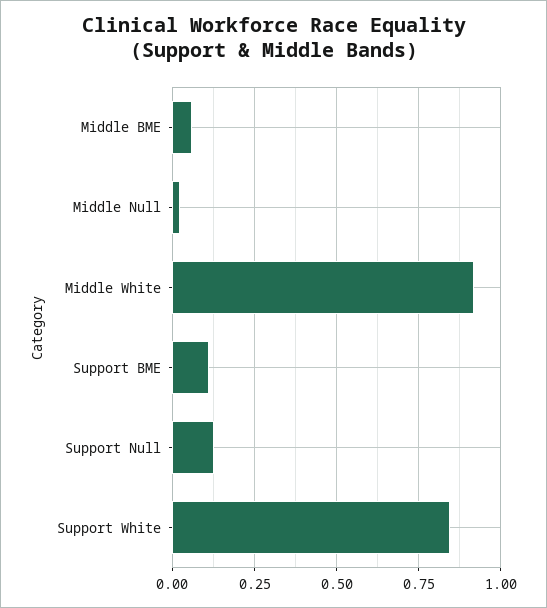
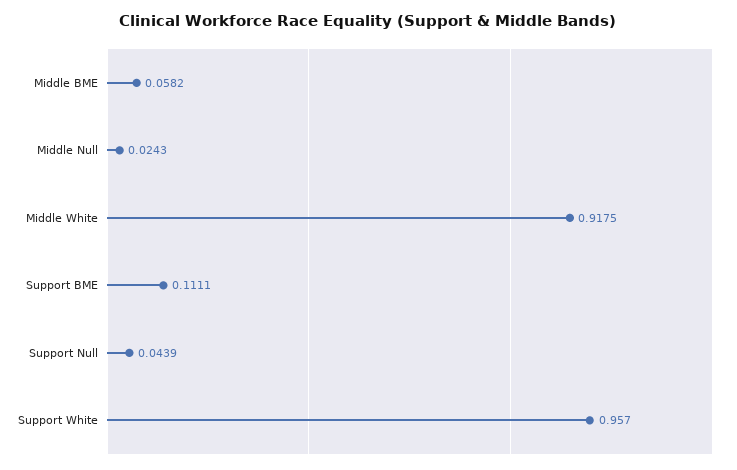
Support Null: 0.125 -> 0.0439
Support White: 0.85 -> 0.957

